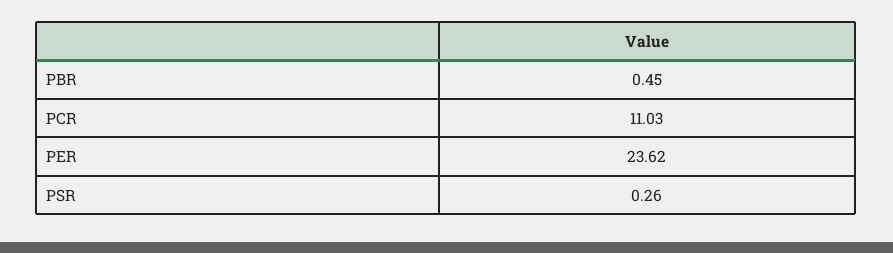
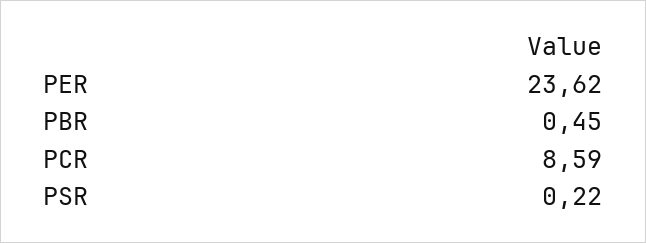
PCR: 11.03 -> 8.59
PSR: 0.26 -> 0.22

